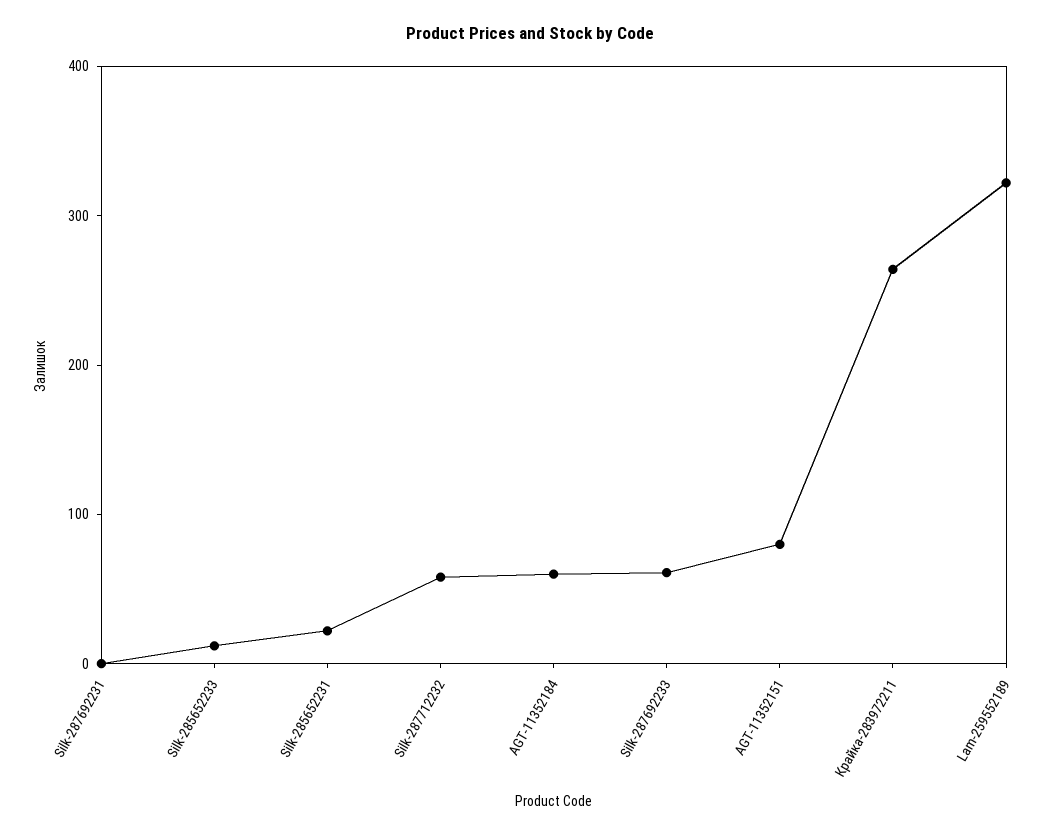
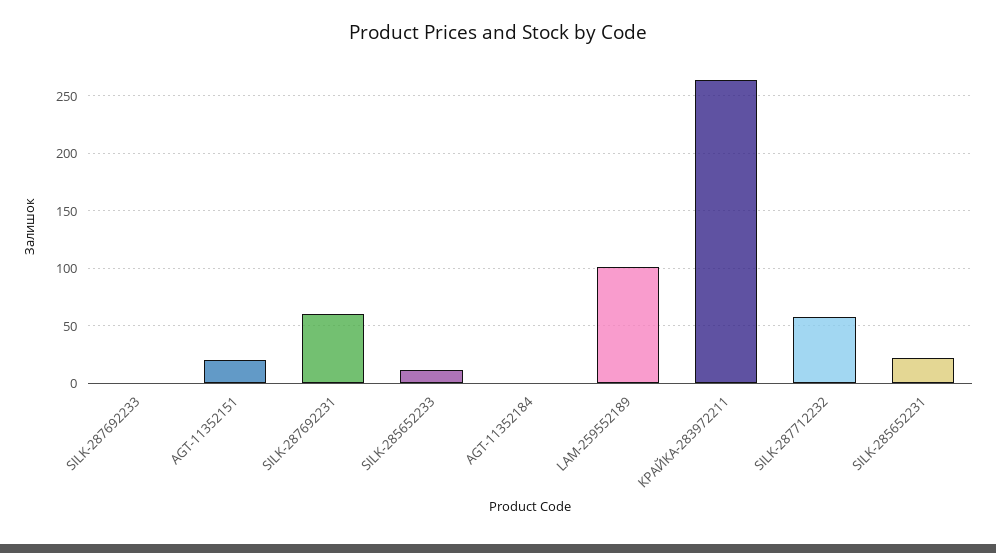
Silk-287692231: 0 -> 60
AGT-11352184: 60 -> 0
Silk-287692233: 60 -> 0
AGT-11352151: 80 -> 20
Lam-259552189: 320 -> 100

